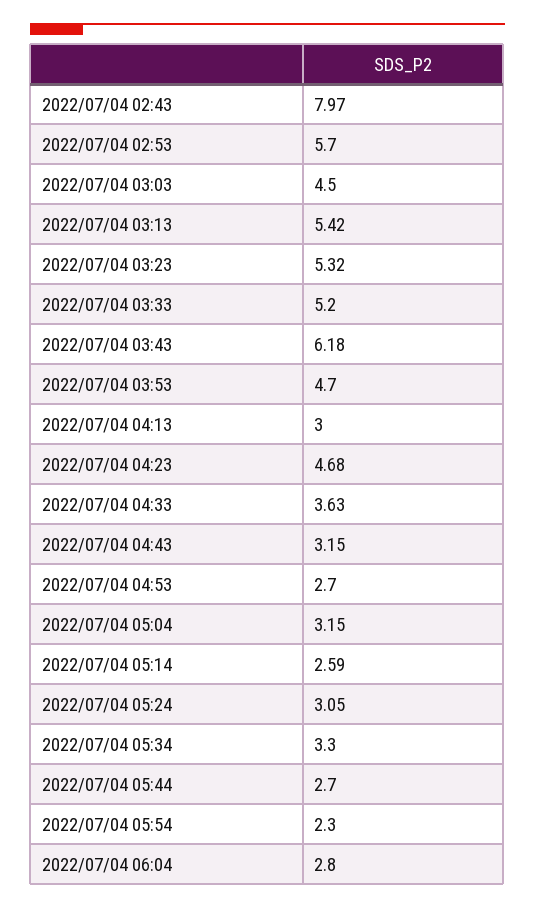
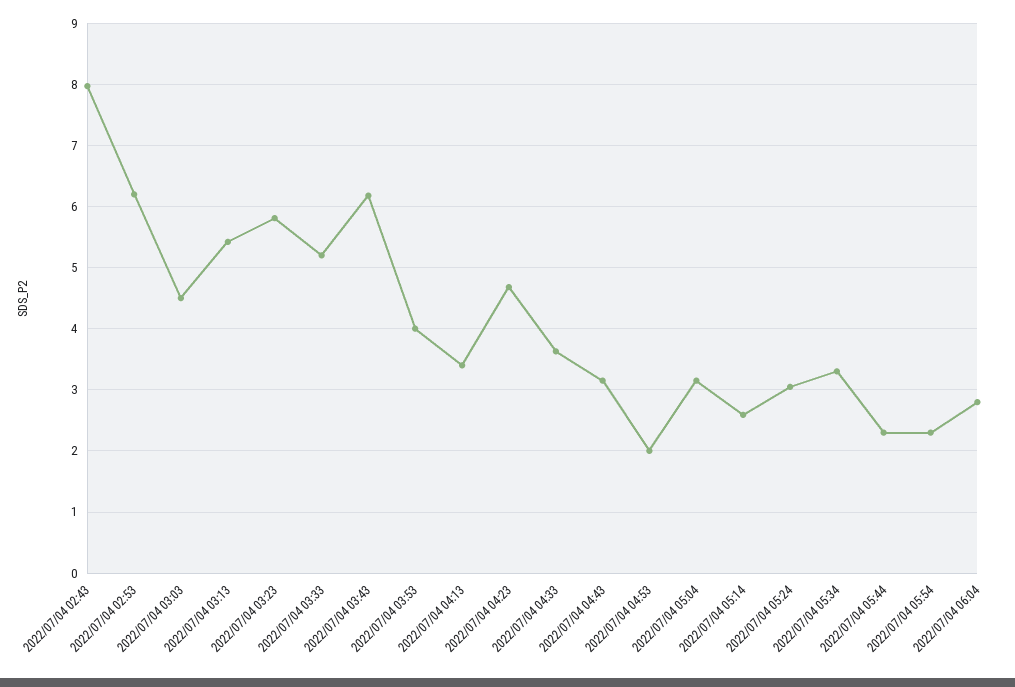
2022/07/04 02:53: 5.7 -> 6.2
2022/07/04 03:23: 5.32 -> 5.8
2022/07/04 03:53: 4.7 -> 4
2022/07/04 04:13: 3 -> 3.4
2022/07/04 04:53: 2.7 -> 2
2022/07/04 05:44: 2.7 -> 2.3

